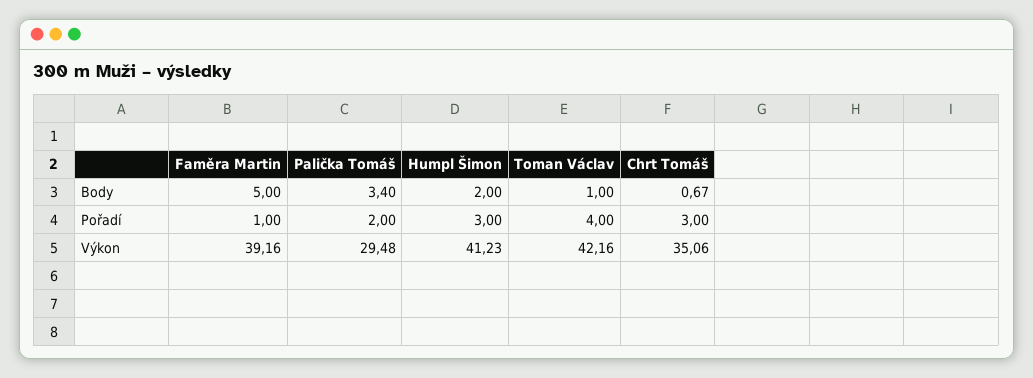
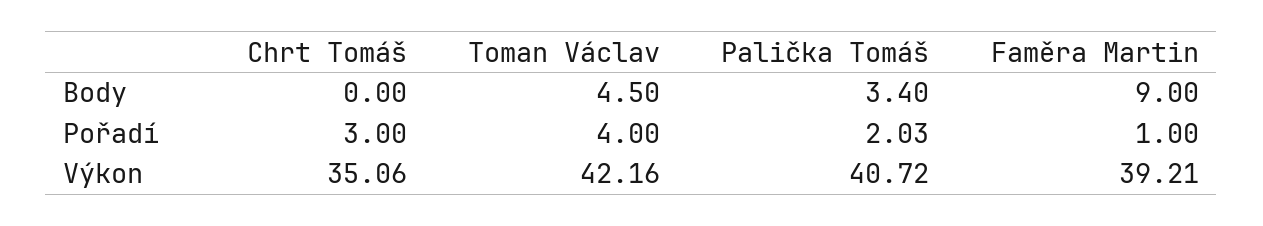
Faměra Martin, Body: 5 -> 9
Humpl Šimon, Body: 2 -> none
Toman Václav, Body: 1 -> 4.5
Chrt Tomáš, Body: 0.67 -> 0
Palička Tomáš, Pořadí: 2 -> 2.03
Humpl Šimon, Pořadí: 3 -> none
Faměra Martin, Výkon: 39.16 -> 39.21
Palička Tomáš, Výkon: 29.48 -> 40.72
Humpl Šimon, Výkon: 41.23 -> none

